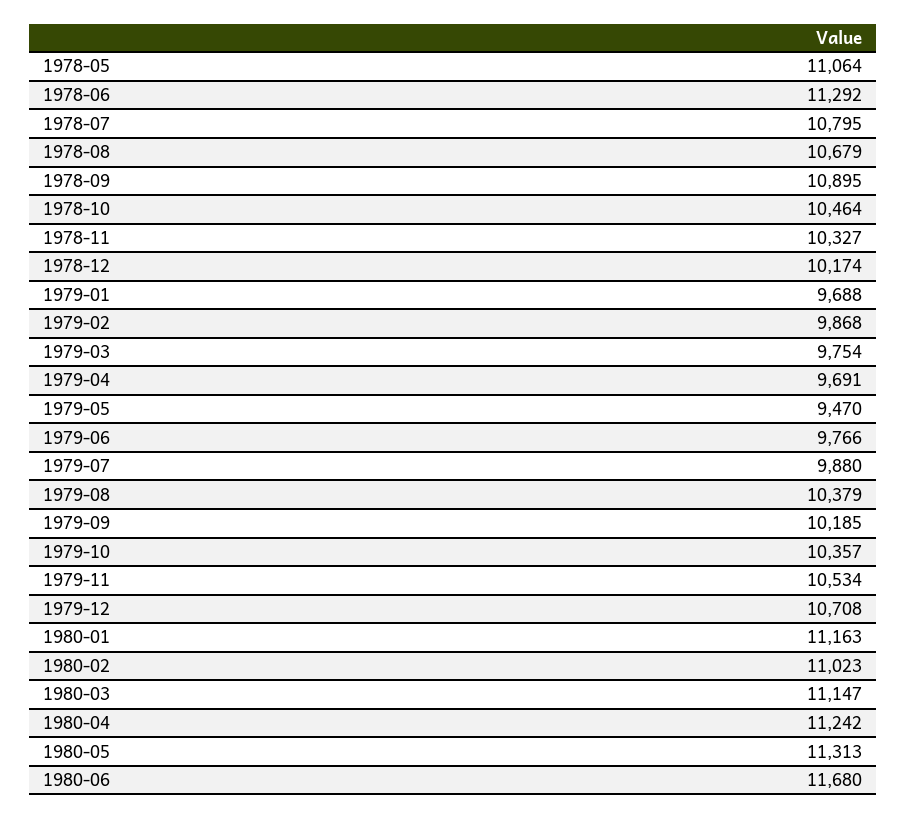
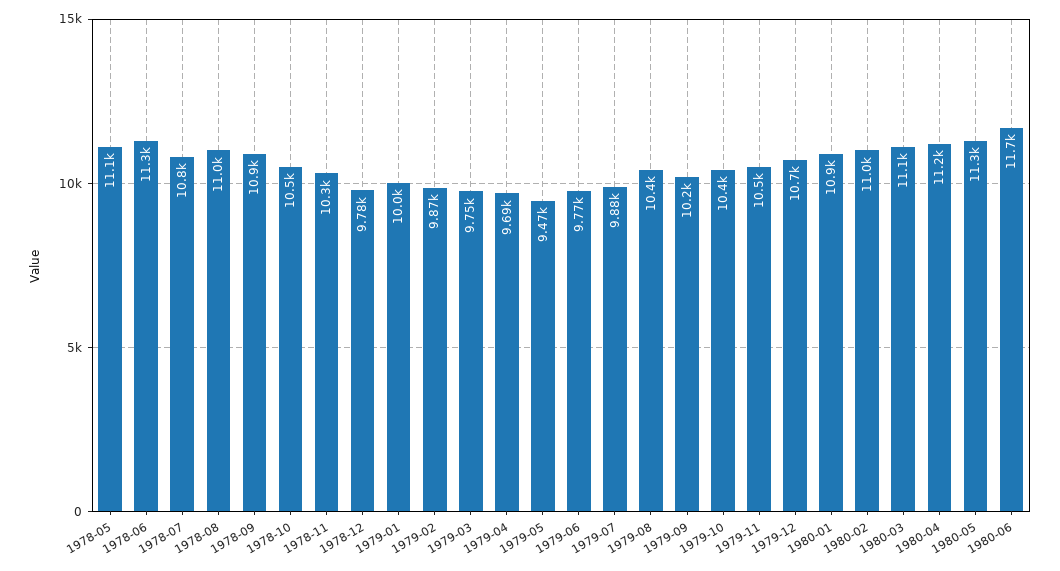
1978-08: 10679 -> 11000
1978-12: 10174 -> 9780
1979-01: 9688 -> 10000
1980-01: 11163 -> 10900

